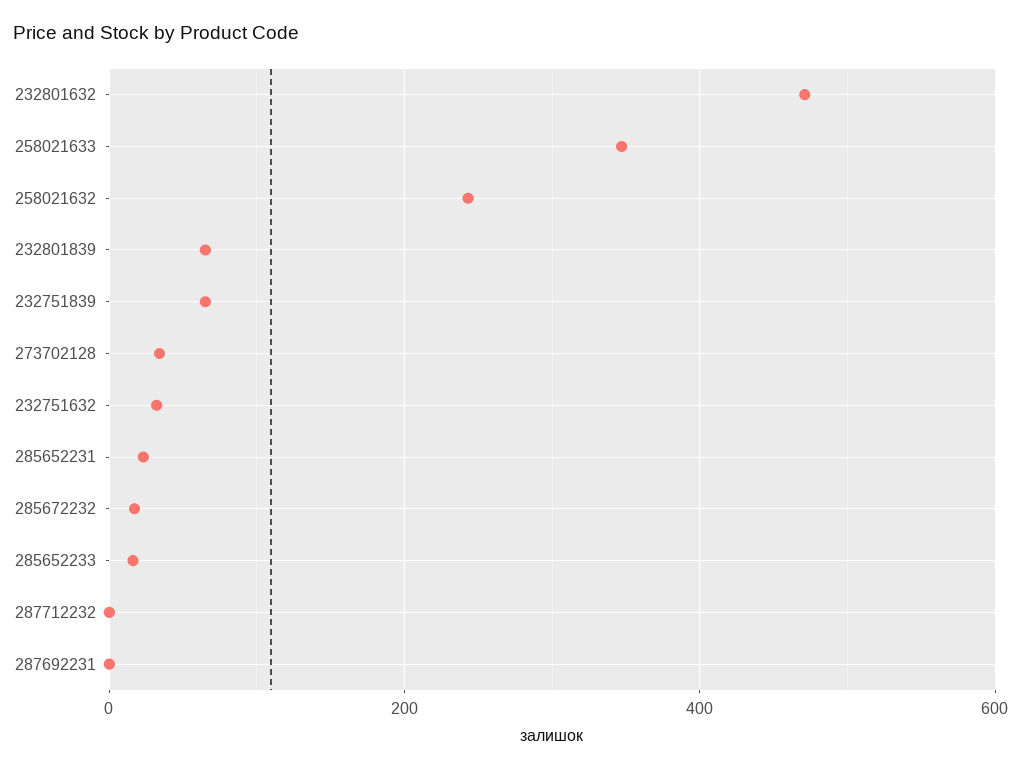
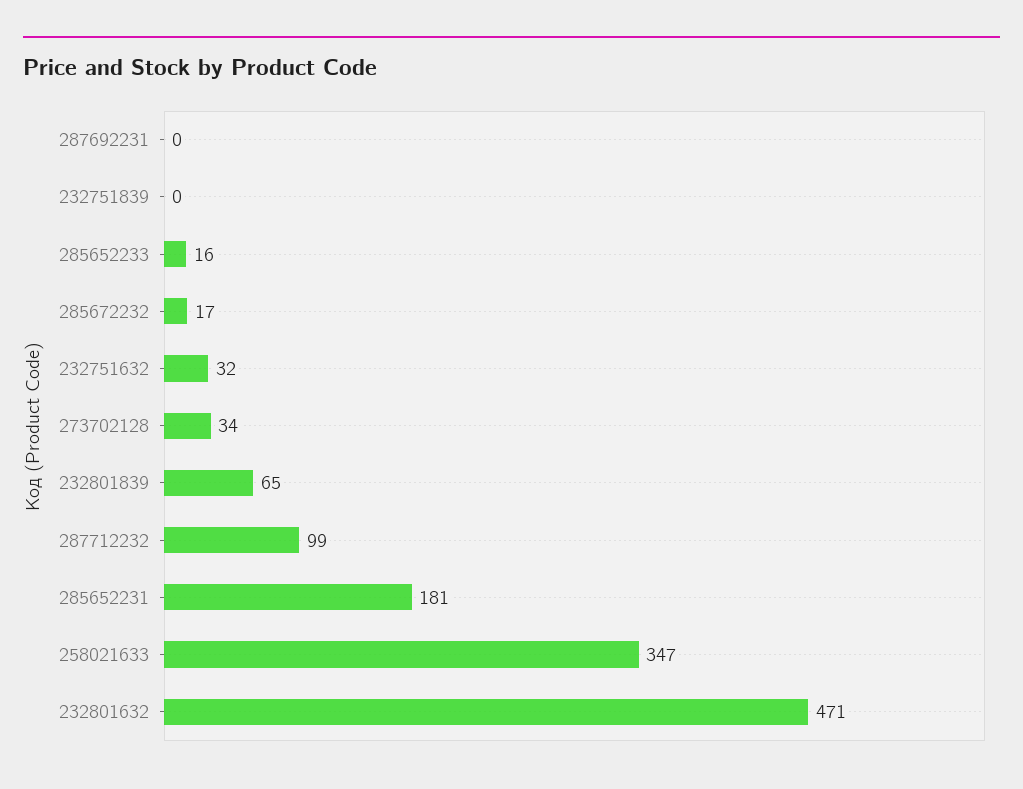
258021632: 240 -> none
232751839: 60 -> 0
285652231: 20 -> 181
287712232: 0 -> 99

